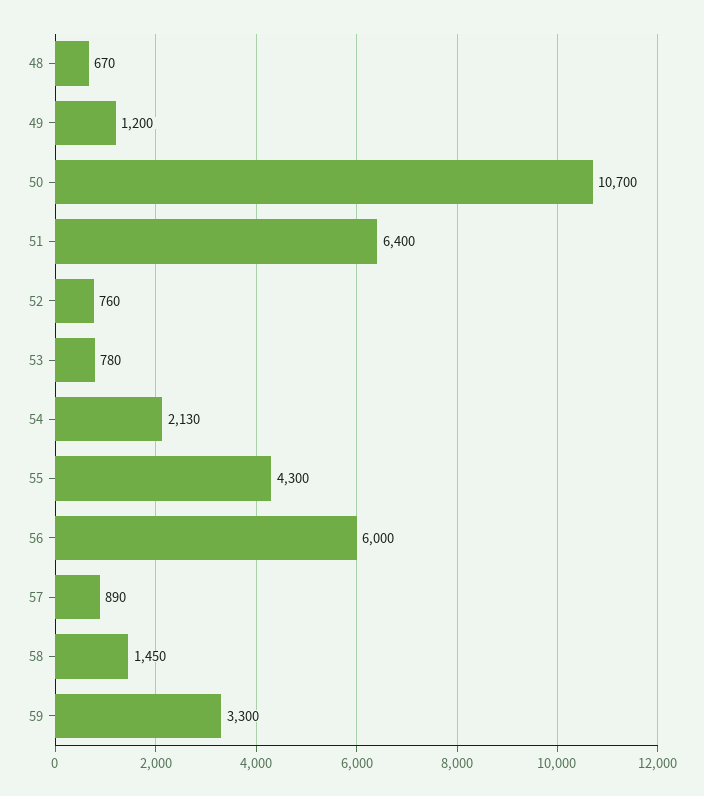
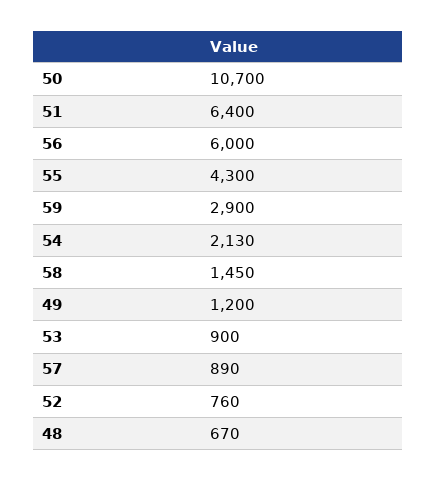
53: 780 -> 900
59: 3300 -> 2900

